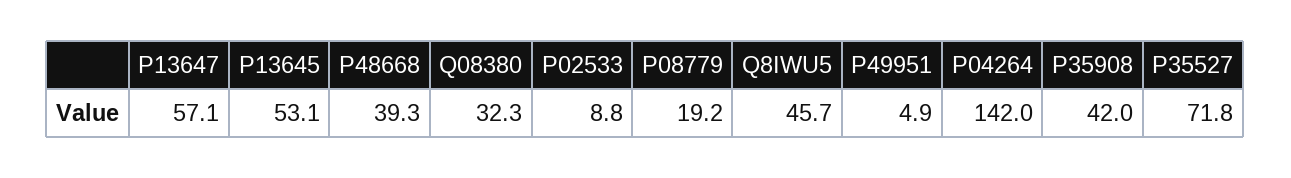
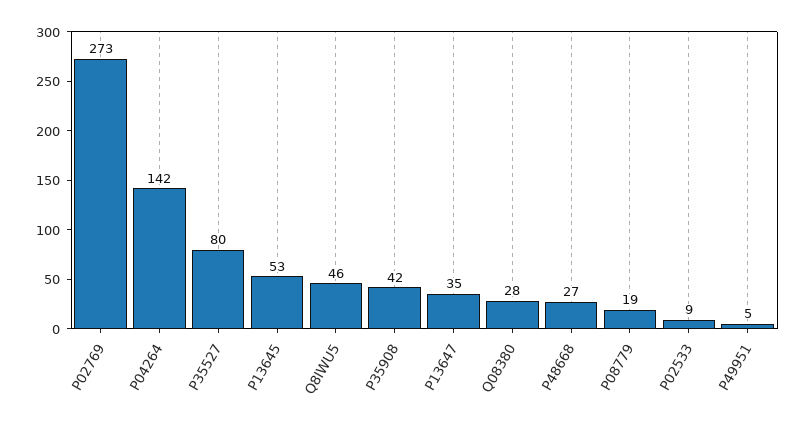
P13647: 57.1 -> 35
P48668: 39.3 -> 27
Q08380: 32.3 -> 28
P35527: 71.8 -> 80
P02769: none -> 273

